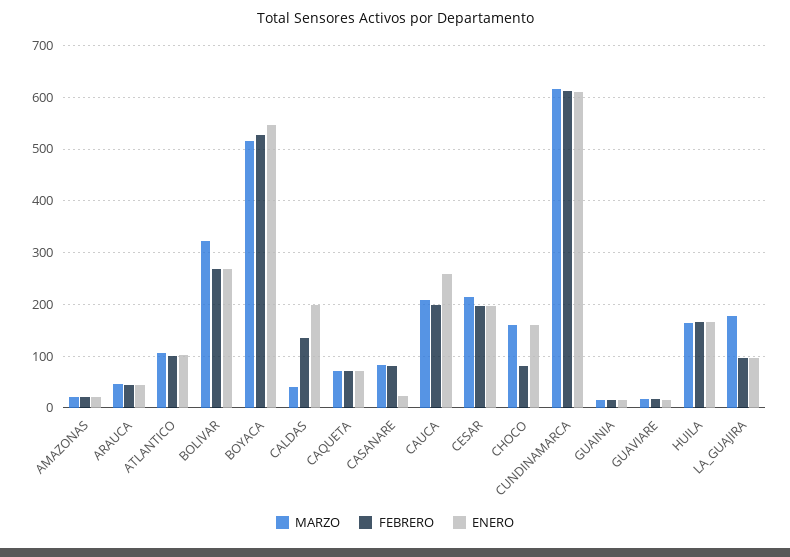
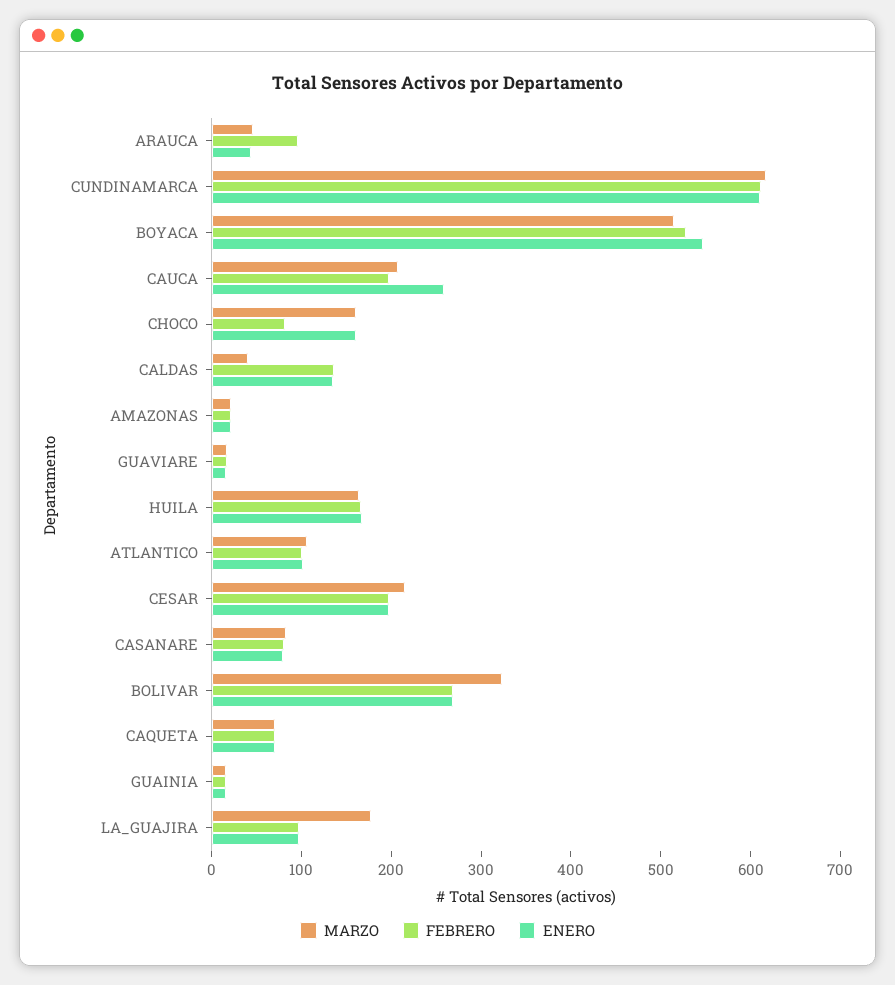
FEBRERO, ARAUCA: 40 -> 100
ENERO, CALDAS: 200 -> 140
ENERO, CASANARE: 20 -> 80

